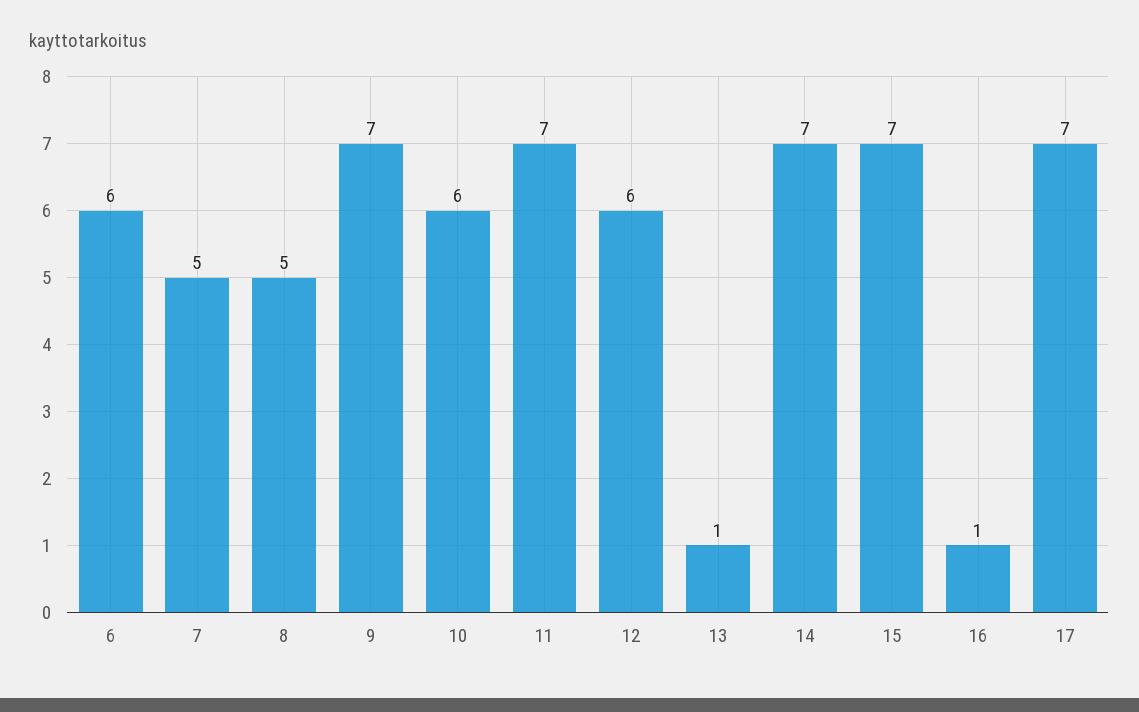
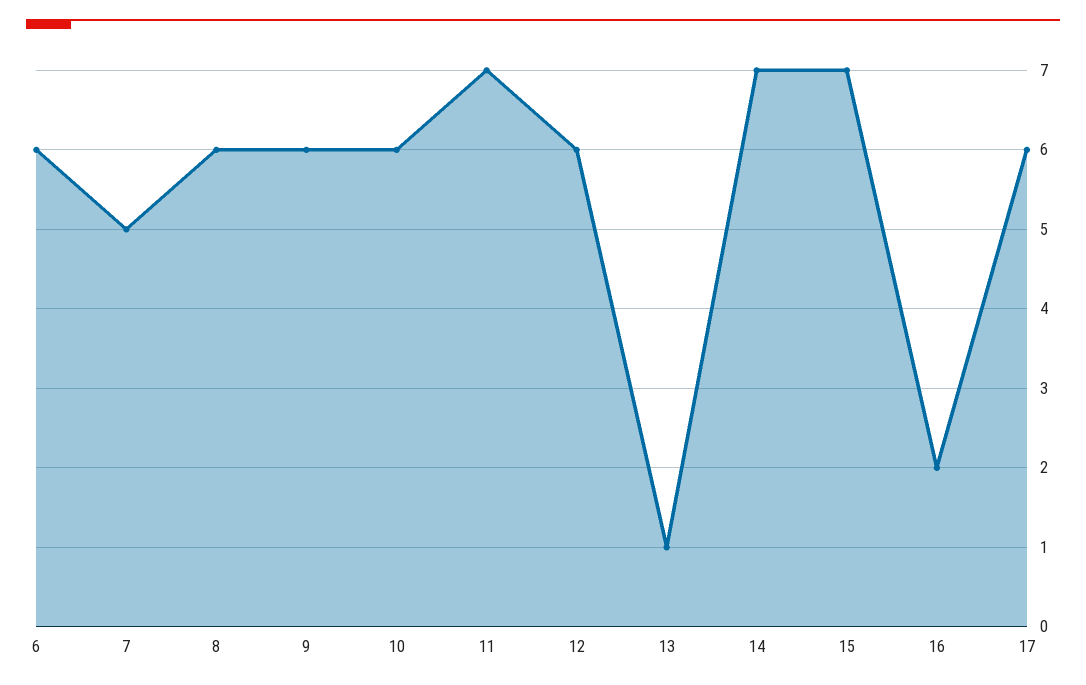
8: 5 -> 6
9: 7 -> 6
16: 1 -> 2
17: 7 -> 6

